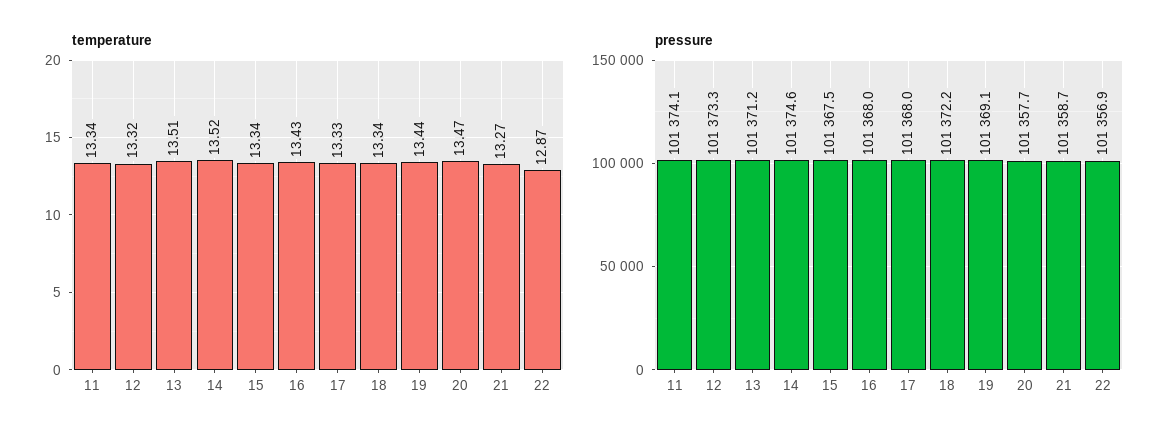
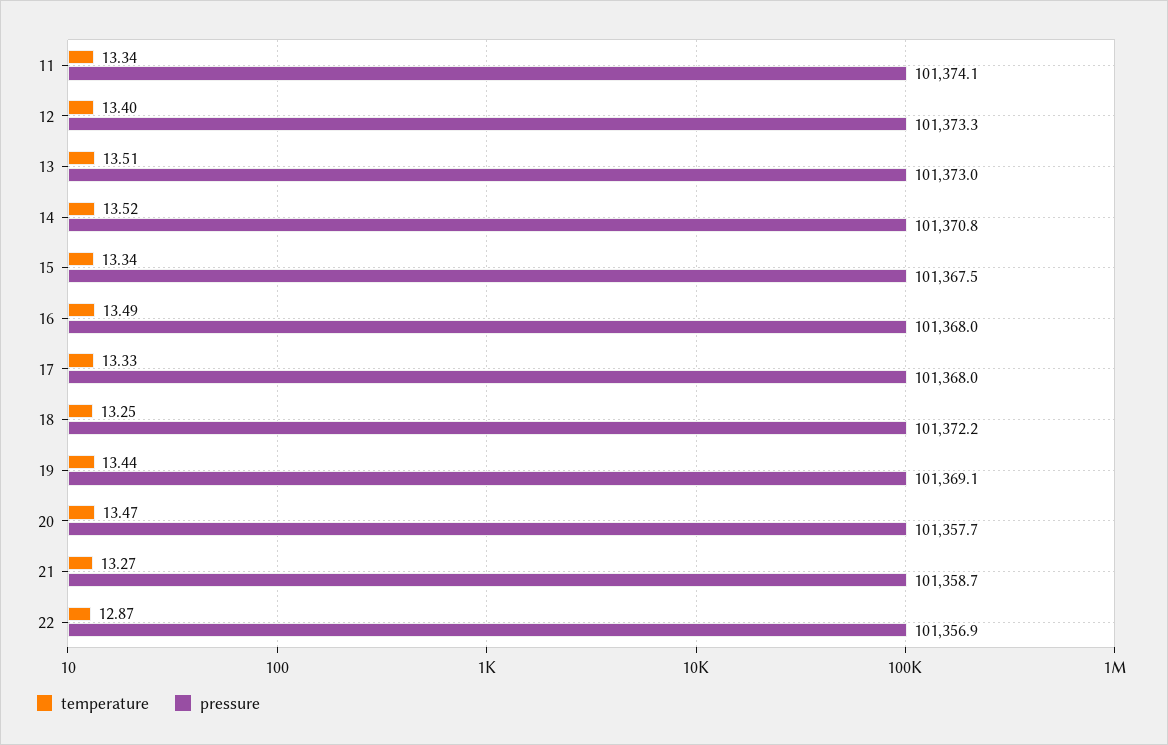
temperature, 12: 13.32 -> 13.4
temperature, 16: 13.43 -> 13.49
temperature, 18: 13.34 -> 13.25
pressure, 13: 101371.2 -> 101373
pressure, 14: 101374.6 -> 101370.8

